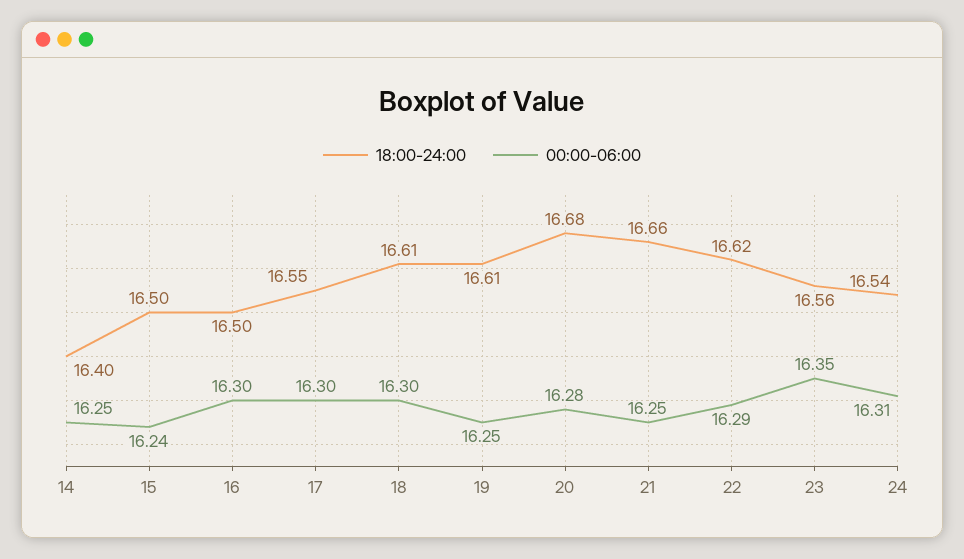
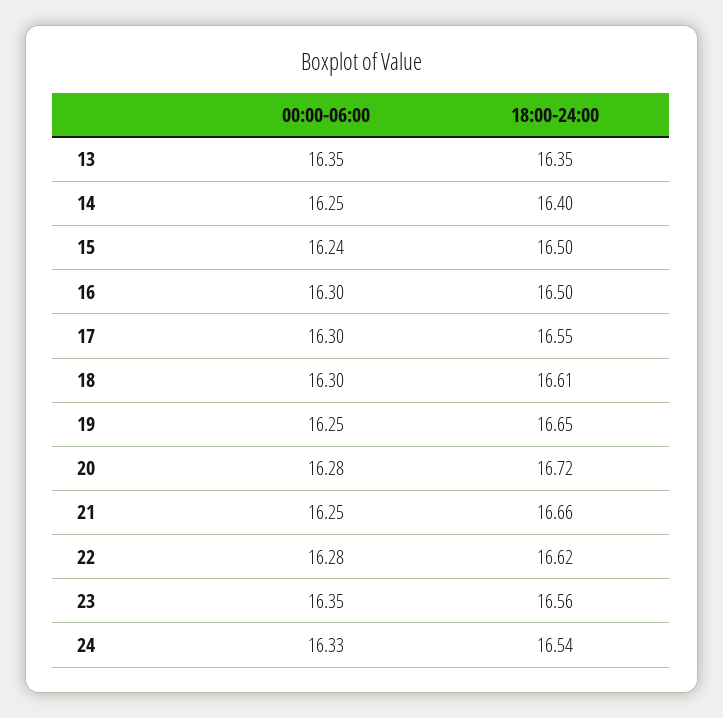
18:00-24:00, 19: 16.61 -> 16.65
18:00-24:00, 20: 16.68 -> 16.72
00:00-06:00, 22: 16.29 -> 16.28
00:00-06:00, 24: 16.31 -> 16.33
00:00-06:00, 13: none -> 16.35
18:00-24:00, 13: none -> 16.35

